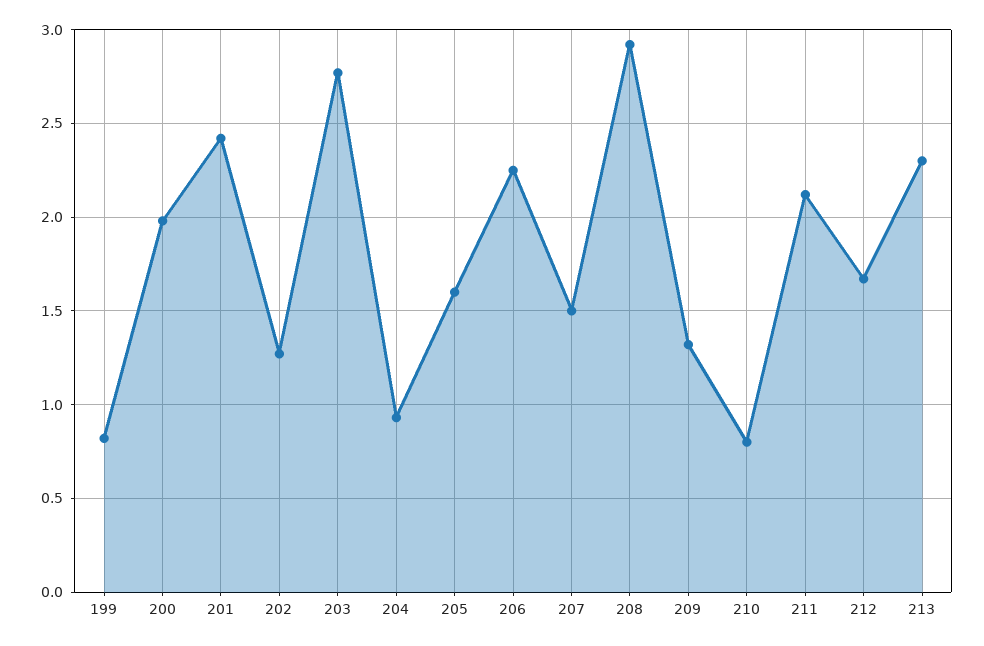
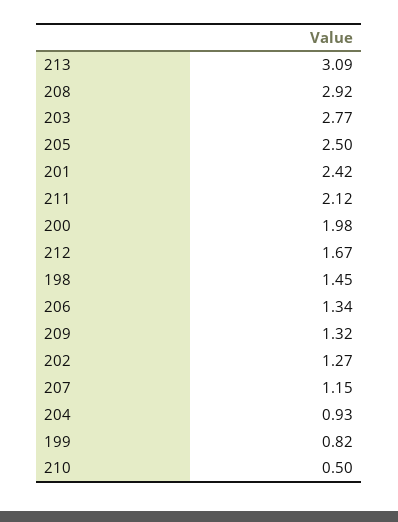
205: 1.6 -> 2.5
206: 2.25 -> 1.34
207: 1.5 -> 1.15
210: 0.8 -> 0.5
213: 2.3 -> 3.09
198: none -> 1.45

